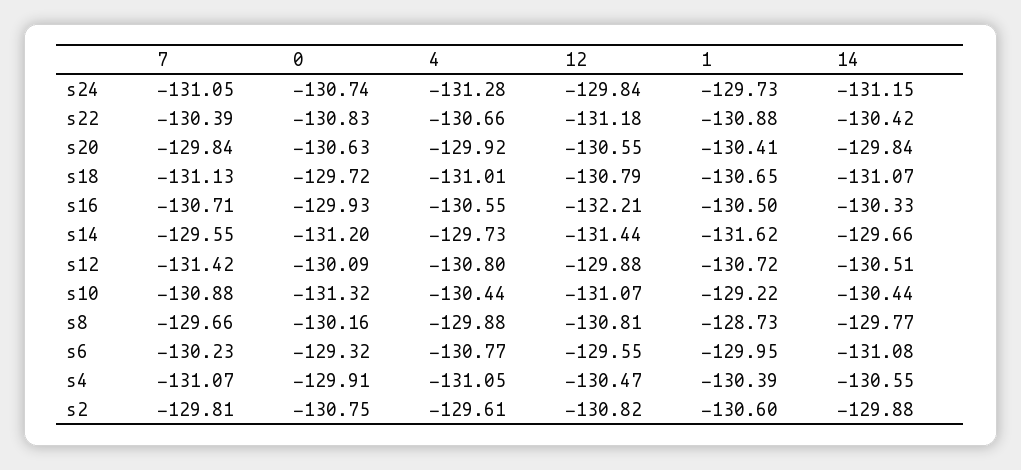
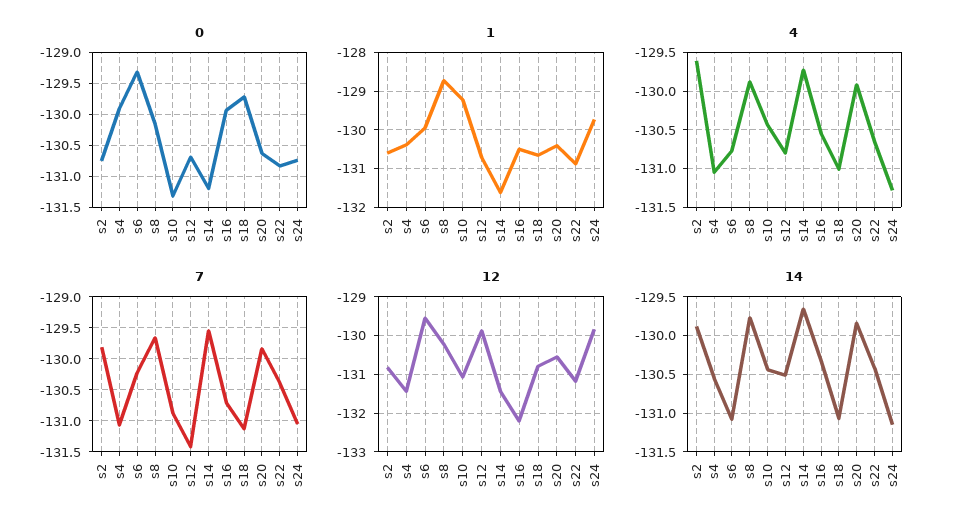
0, s12: -130.09 -> -130.7
12, s8: -130.81 -> -130.2
12, s4: -130.47 -> -131.4

